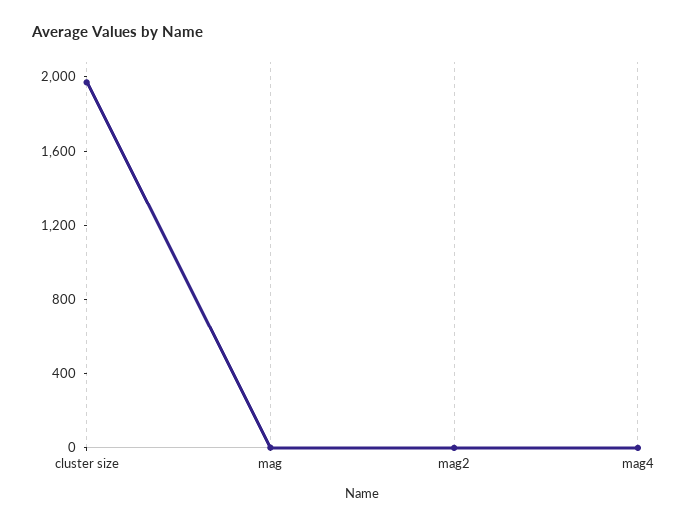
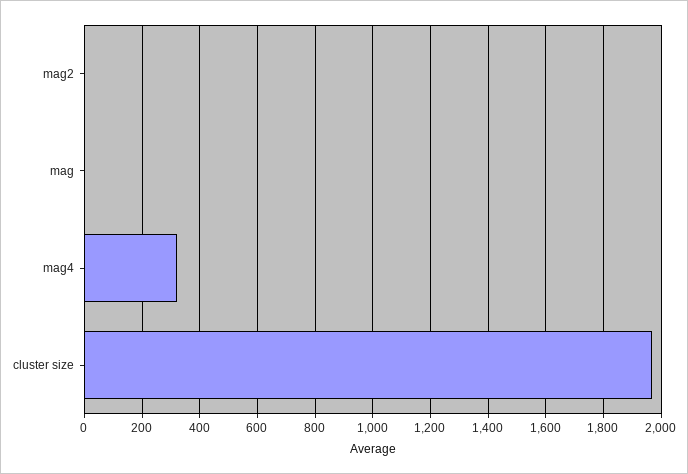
mag4: 0 -> 325

